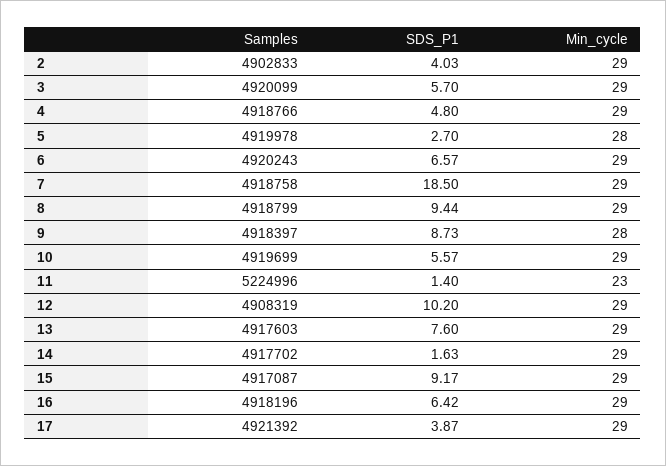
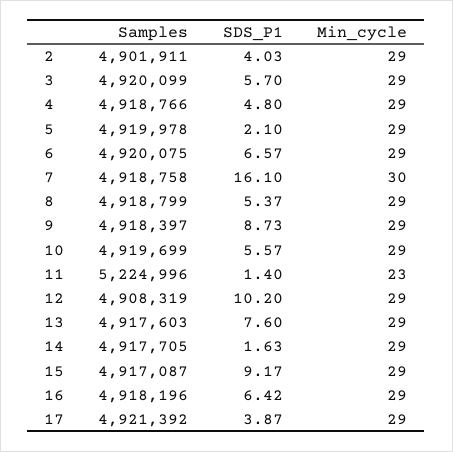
Samples, 2: 4902833 -> 4901911
SDS_P1, 5: 2.7 -> 2.1
Min_cycle, 5: 28 -> 29
Samples, 6: 4920243 -> 4920075
SDS_P1, 7: 18.5 -> 16.1
Min_cycle, 7: 29 -> 30
SDS_P1, 8: 9.44 -> 5.37
Min_cycle, 9: 28 -> 29
Samples, 14: 4917702 -> 4917705

